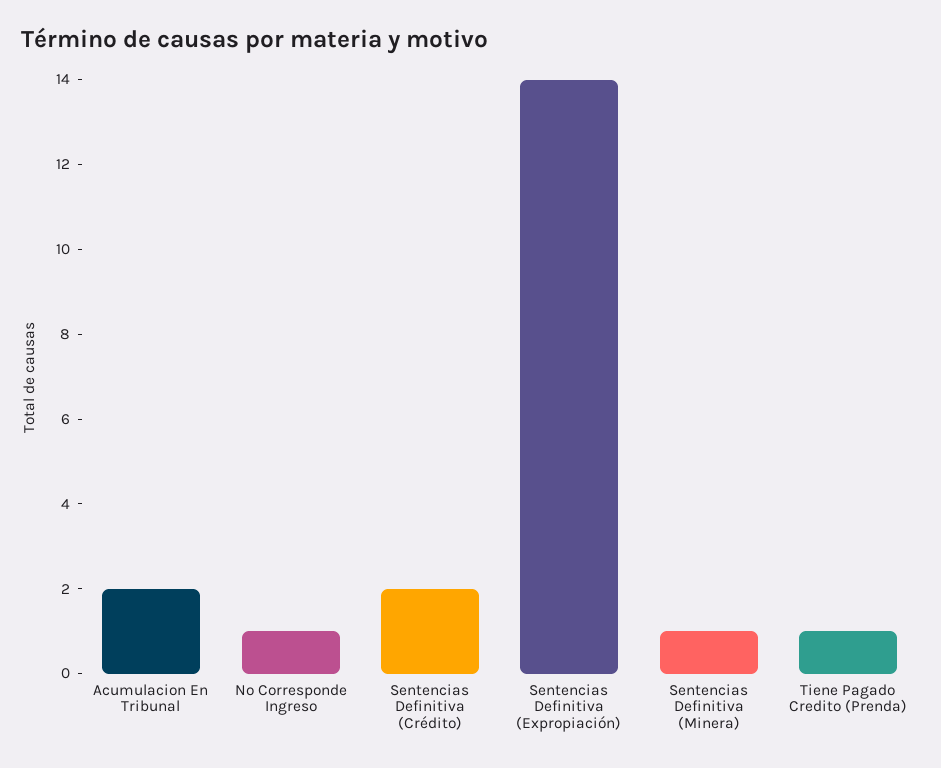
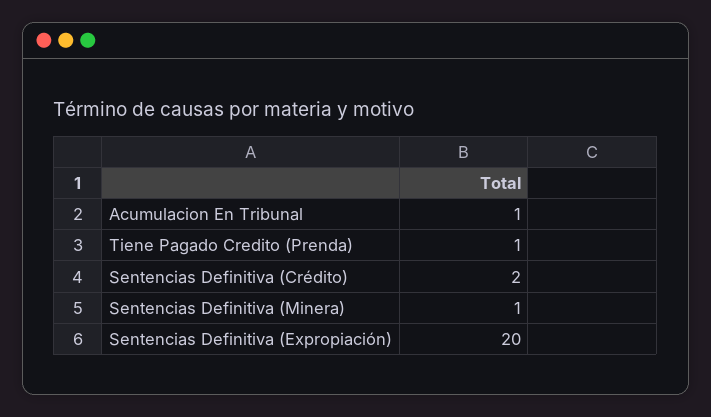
Acumulacion En Tribunal: 2 -> 1
No Corresponde Ingreso: 1 -> none
Sentencias Definitiva (Expropiación): 14 -> 20

